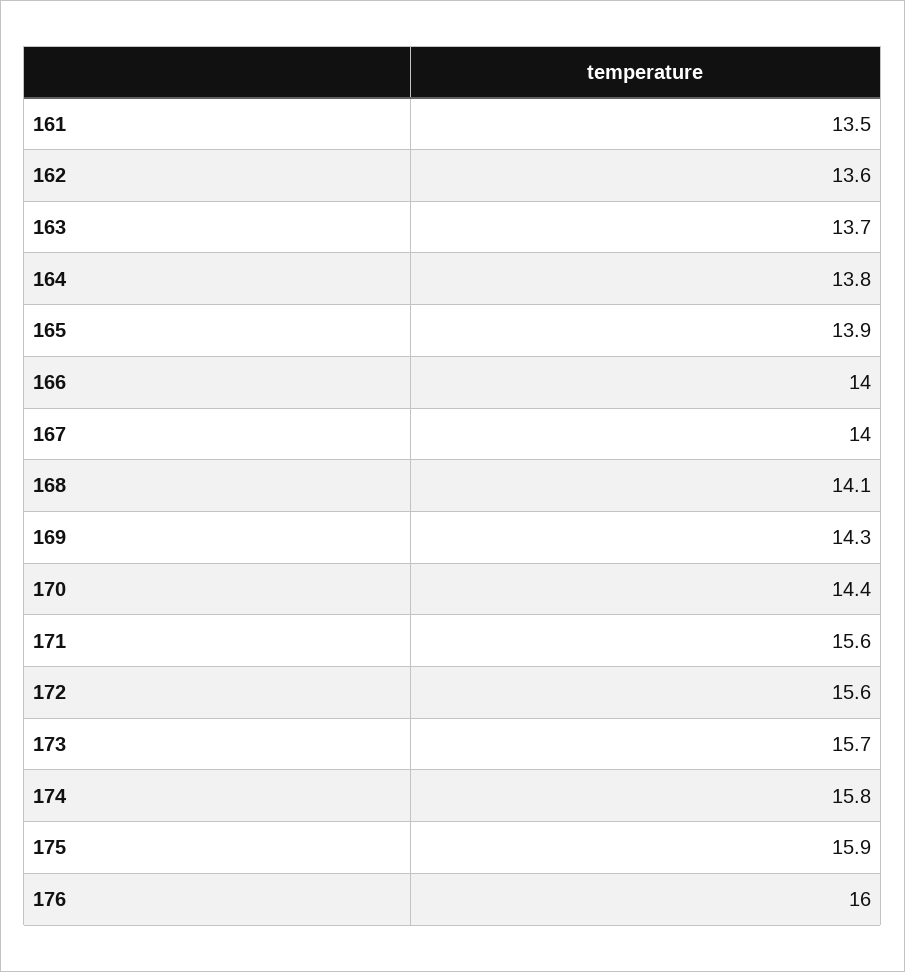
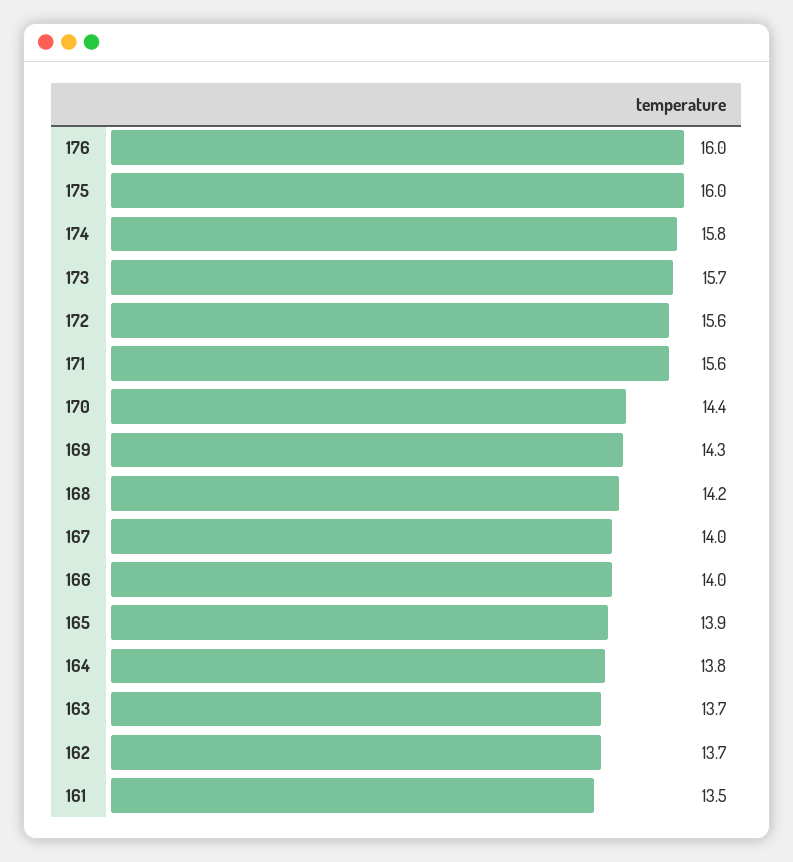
162: 13.6 -> 13.7
168: 14.1 -> 14.2
175: 15.9 -> 16

